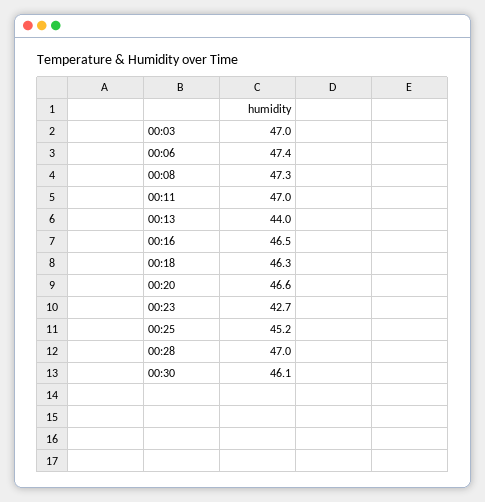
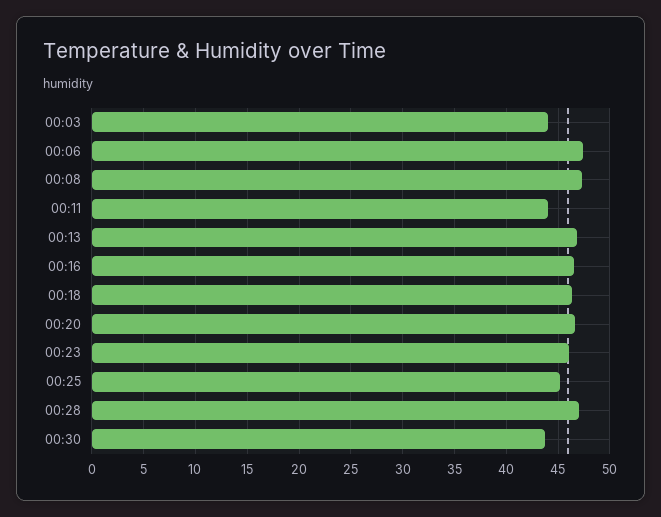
00:03: 47 -> 44
00:11: 47 -> 44
00:13: 44 -> 47
00:23: 42.7 -> 46
00:30: 46.1 -> 44

